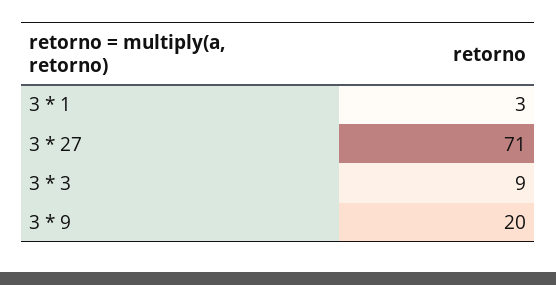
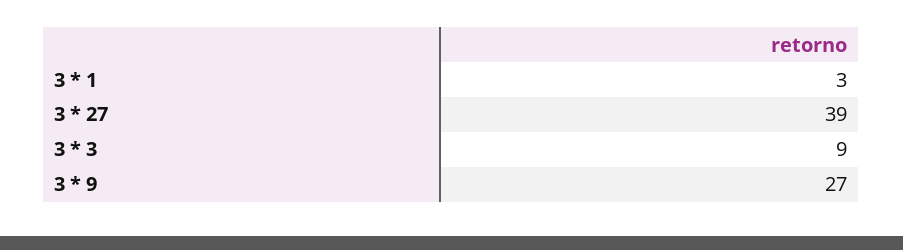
3 * 27: 71 -> 39
3 * 9: 20 -> 27

